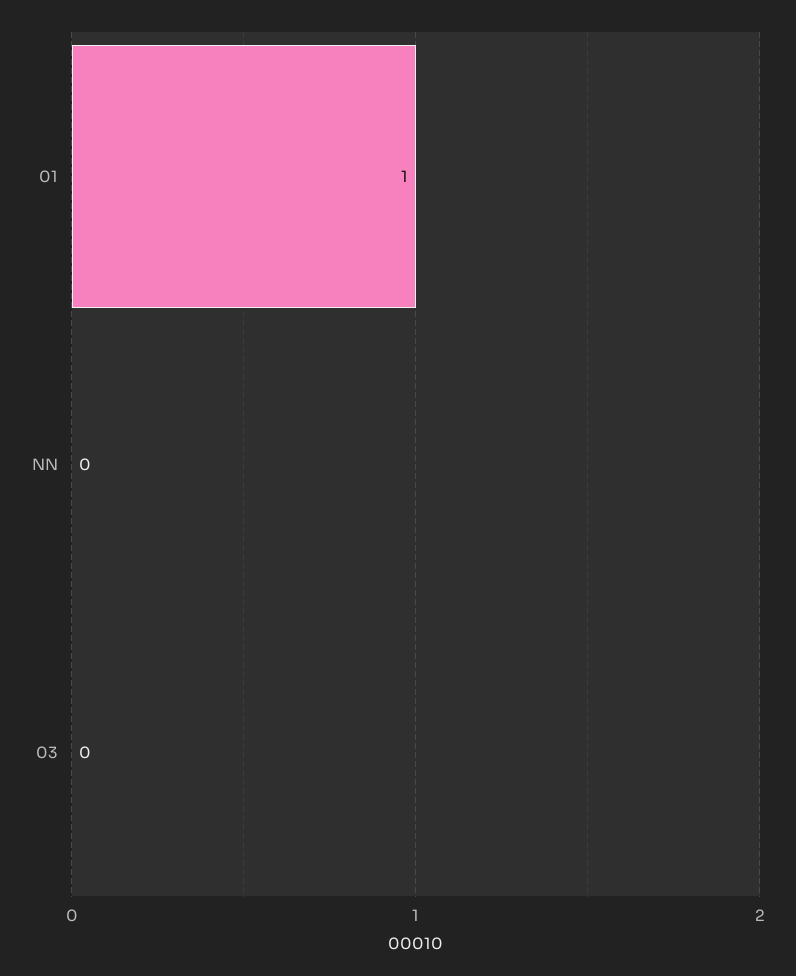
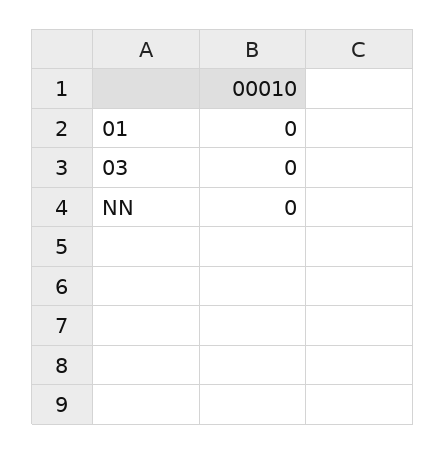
01: 1 -> 0

